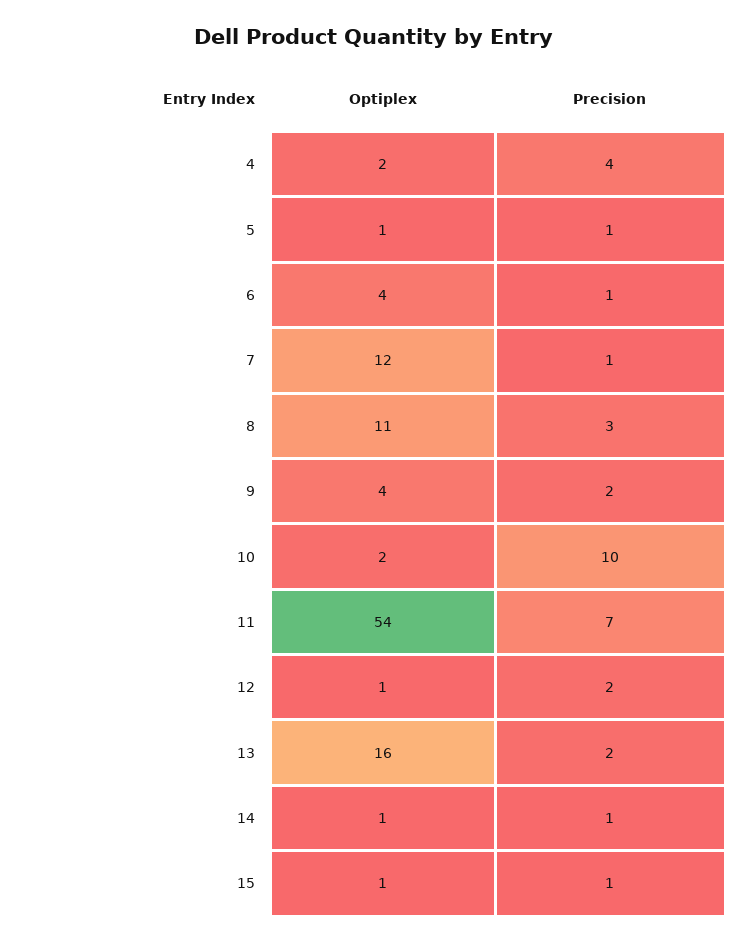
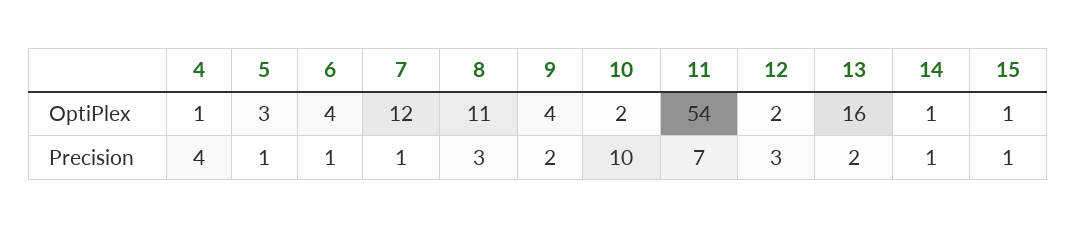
Optiplex, 4: 2 -> 1
Optiplex, 5: 1 -> 3
Optiplex, 12: 1 -> 2
Precision, 12: 2 -> 3

